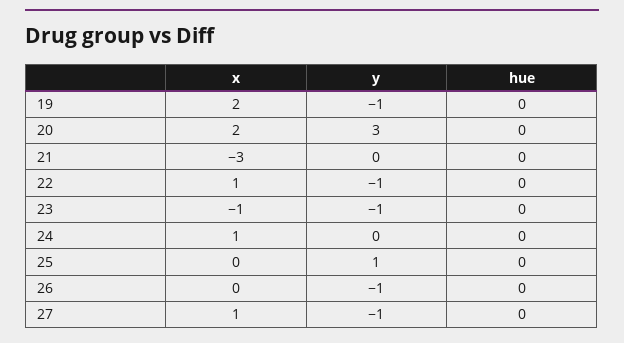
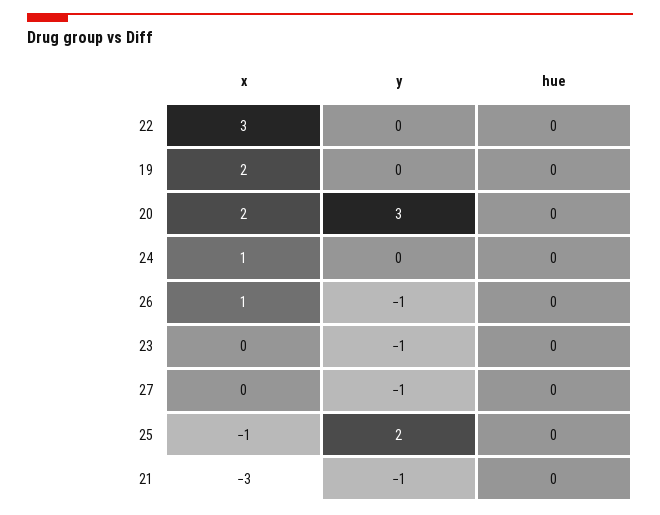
y, 19: -1 -> 0
y, 21: 0 -> -1
x, 22: 1 -> 3
y, 22: -1 -> 0
x, 23: -1 -> 0
x, 25: 0 -> -1
y, 25: 1 -> 2
x, 26: 0 -> 1
x, 27: 1 -> 0

